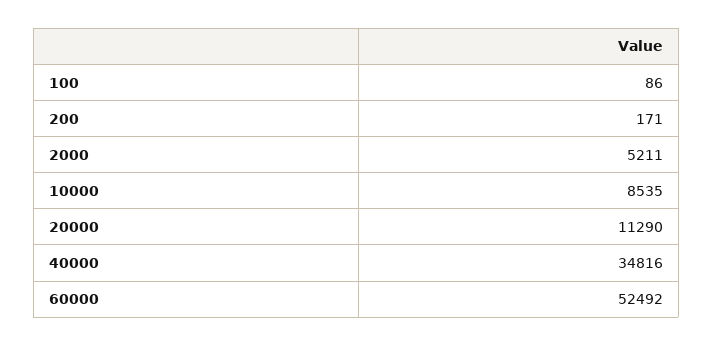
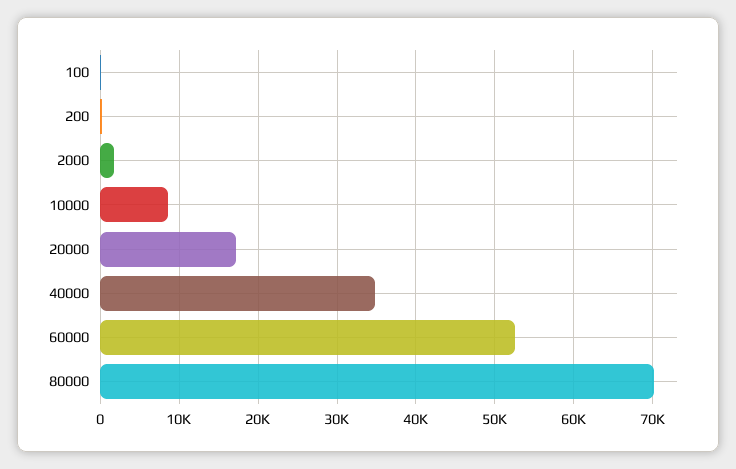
2000: 5211 -> 2000
20000: 11290 -> 17000
80000: none -> 70000

